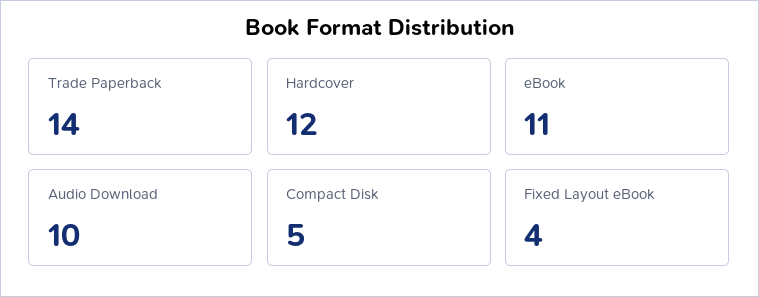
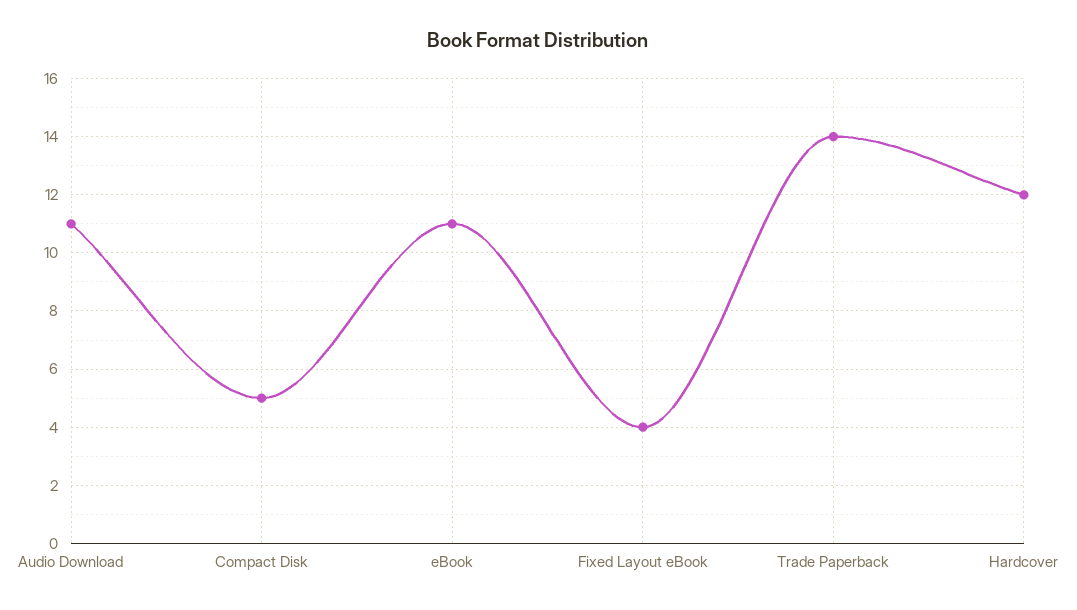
Audio Download: 10 -> 11

